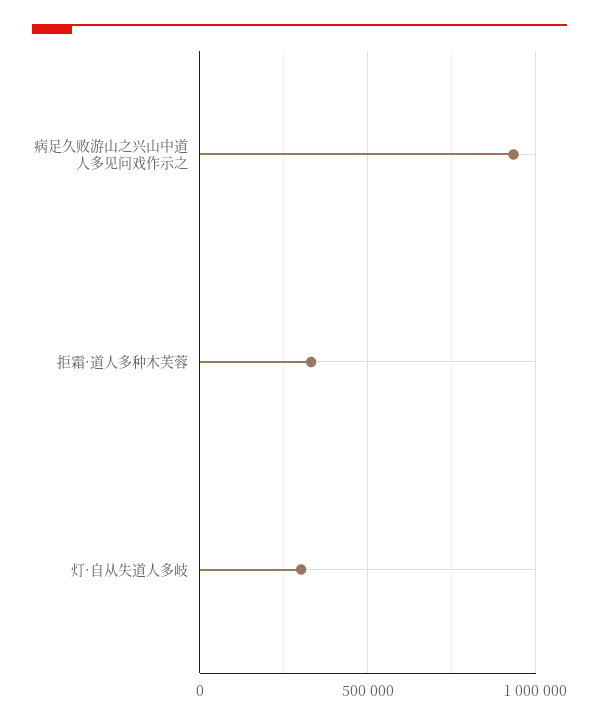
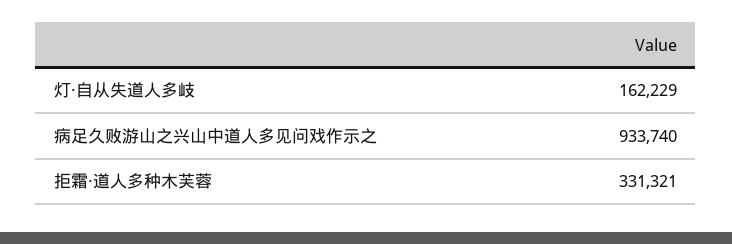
灯·自从失道人多岐: 300000 -> 162229

